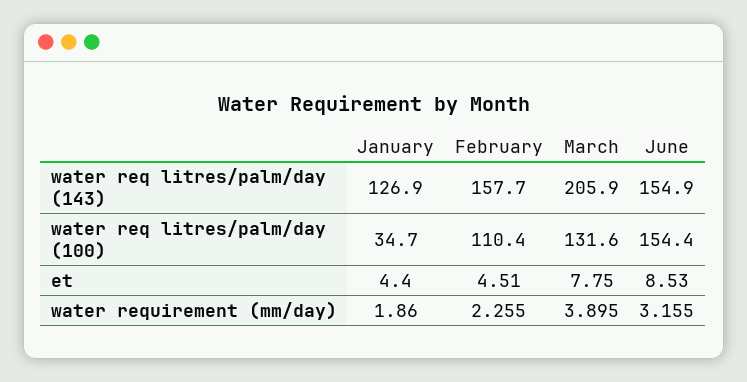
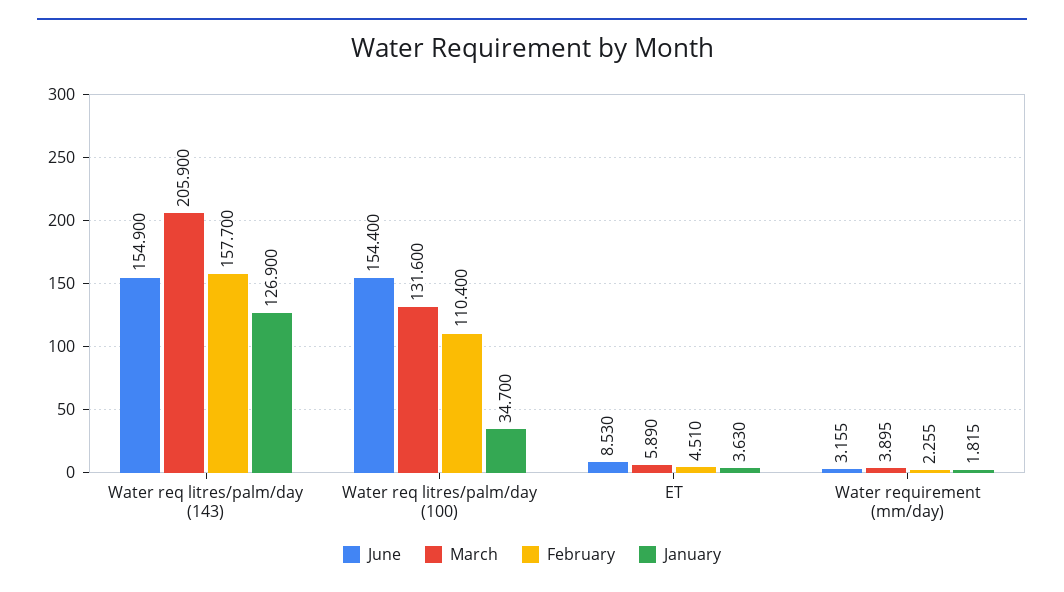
January, et: 4.4 -> 3.63
March, et: 7.75 -> 5.89
January, water requirement (mm/day): 1.86 -> 1.815

